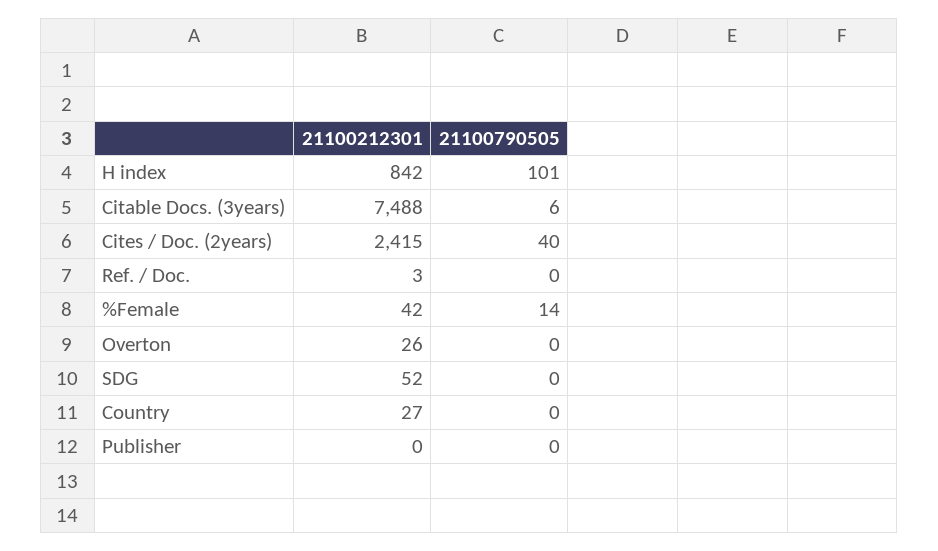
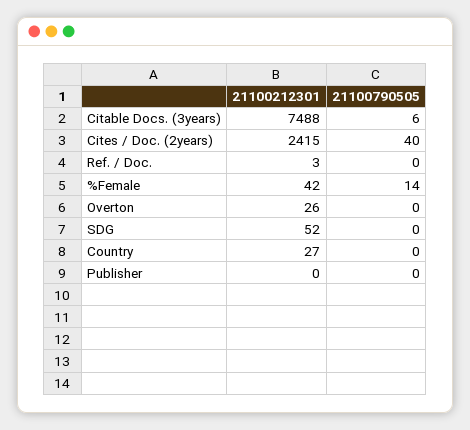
21100212301, H index: 842 -> none
21100790505, H index: 101 -> none

